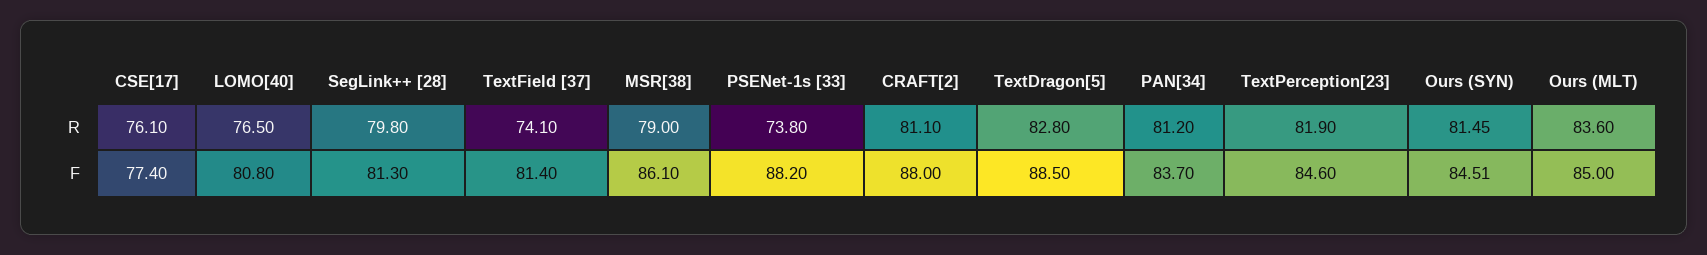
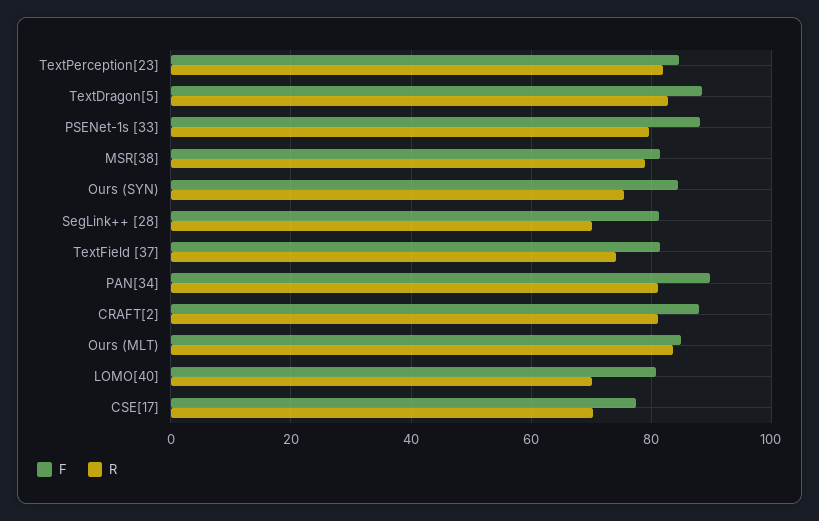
R, CSE[17]: 76.1 -> 70
R, LOMO[40]: 76.5 -> 70
R, SegLink++ [28]: 79.8 -> 70
R, PSENet-1s [33]: 73.8 -> 80
R, Ours (SYN): 81.45 -> 76
F, MSR[38]: 86.1 -> 82
F, PAN[34]: 83.7 -> 90

